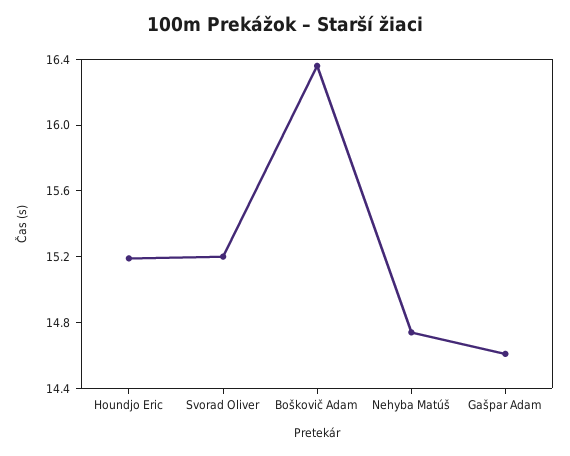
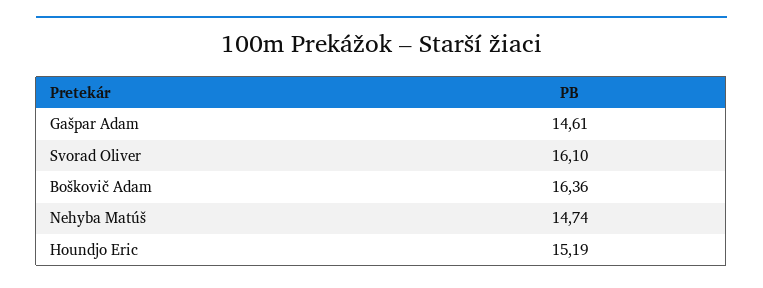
Svorad Oliver: 15.2 -> 16.1

